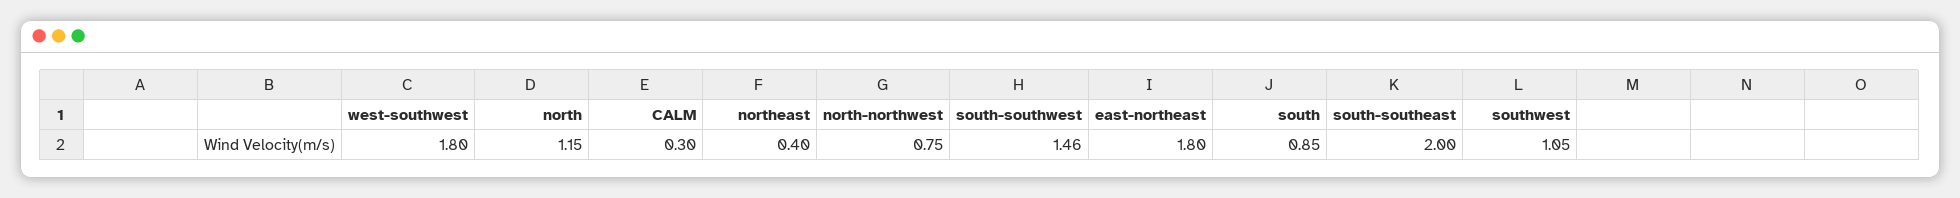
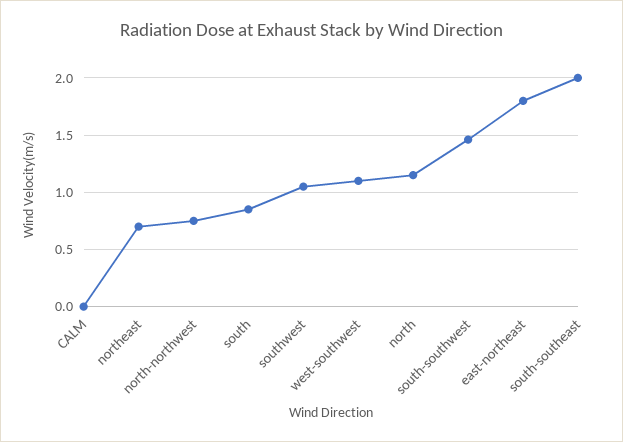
west-southwest: 1.8 -> 1.1
CALM: 0.3 -> 0
northeast: 0.4 -> 0.7

